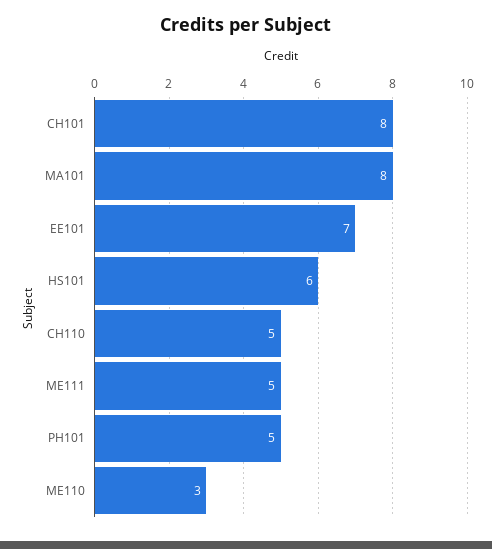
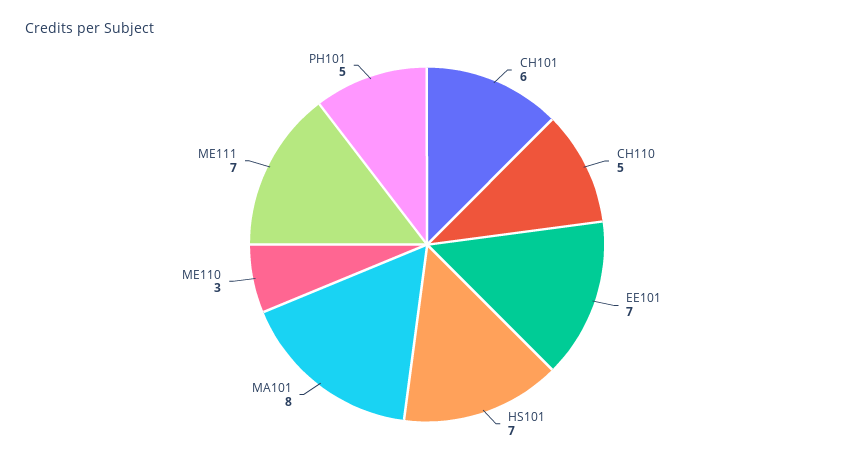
CH101: 8 -> 6
HS101: 6 -> 7
ME111: 5 -> 7

